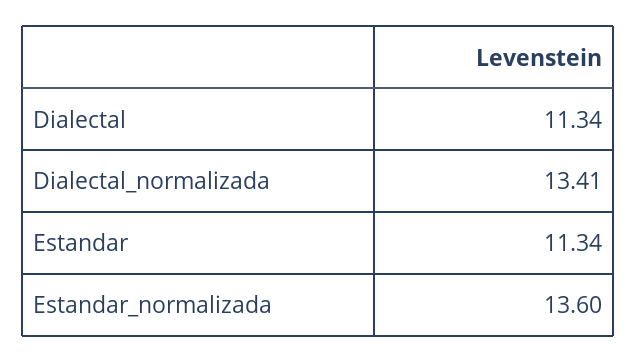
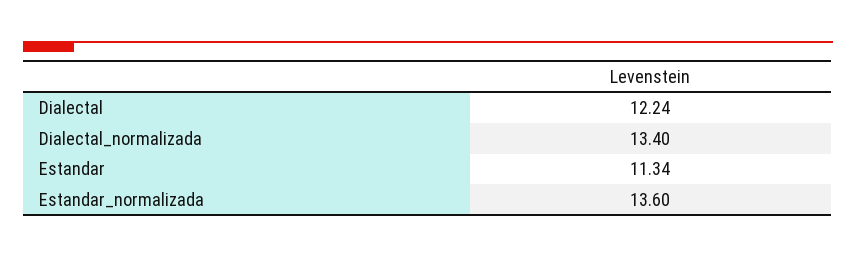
Dialectal: 11.34 -> 12.24
Dialectal_normalizada: 13.41 -> 13.4

